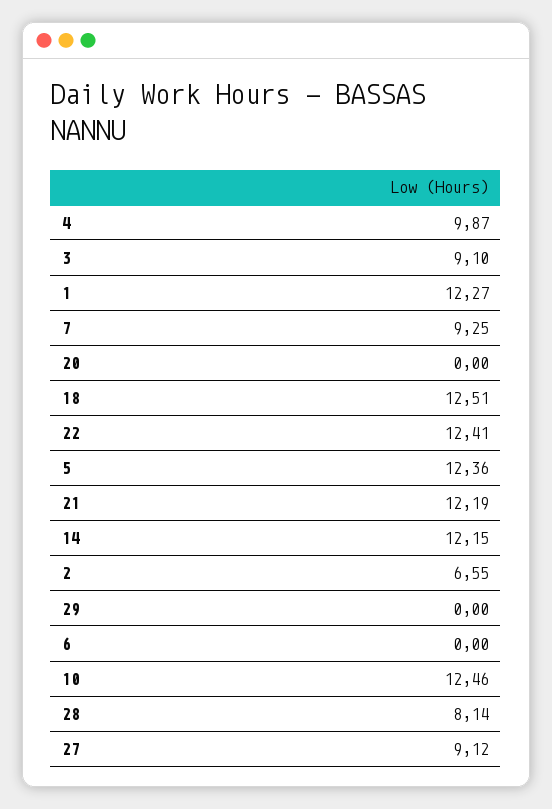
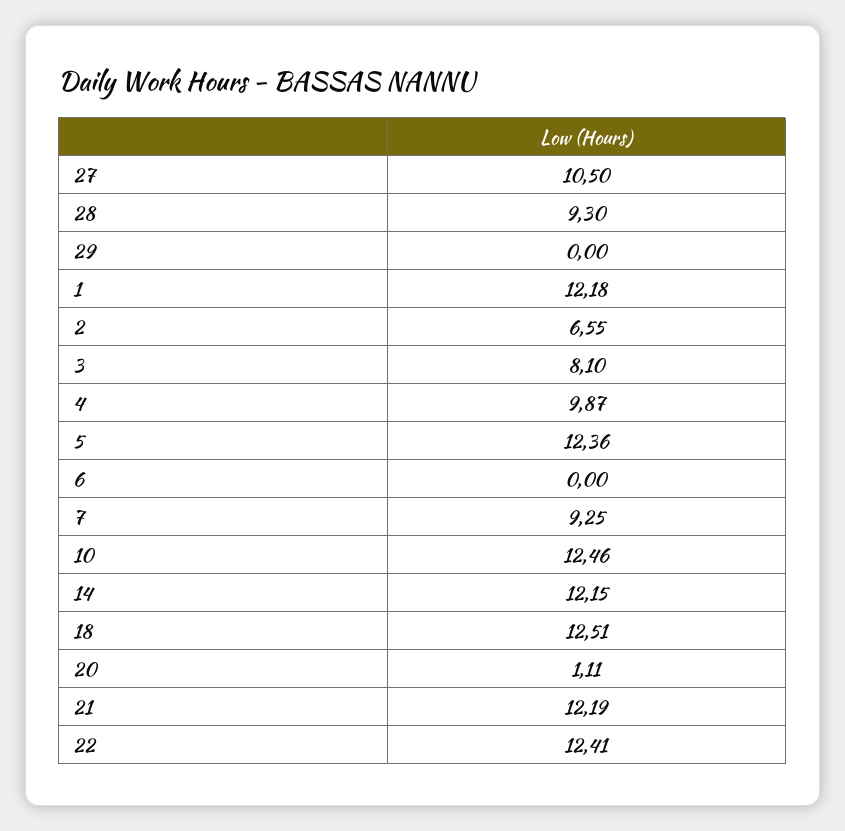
3: 9.1 -> 8.1
1: 12.27 -> 12.18
20: 0 -> 1.11
28: 8.14 -> 9.3
27: 9.12 -> 10.5

